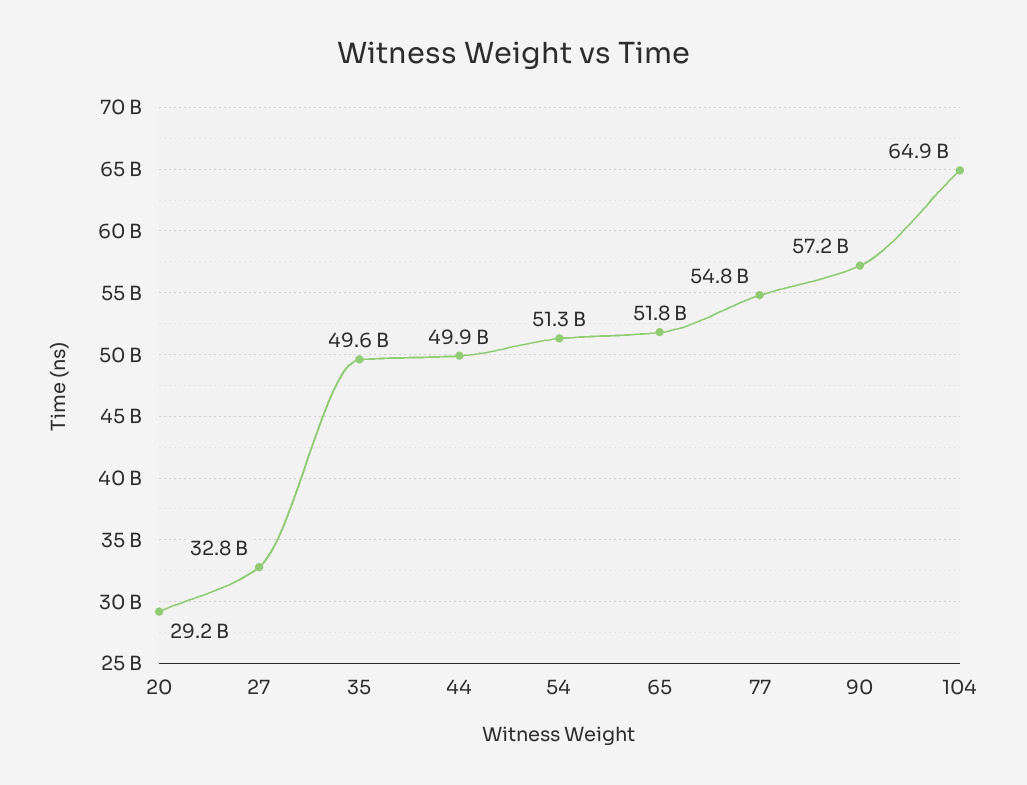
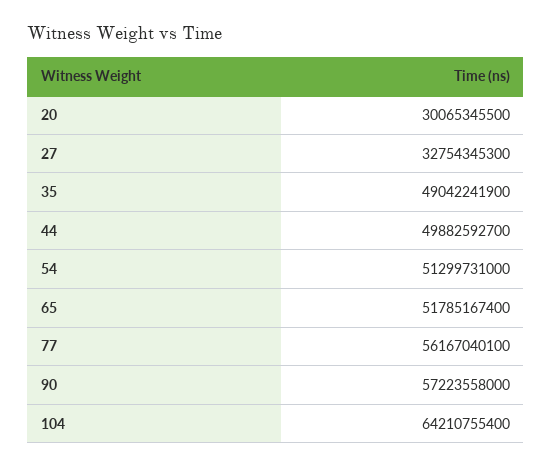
20: 29200000000 -> 30065345500
35: 49600000000 -> 49042241900
77: 54800000000 -> 56167040100
104: 64900000000 -> 64210755400

